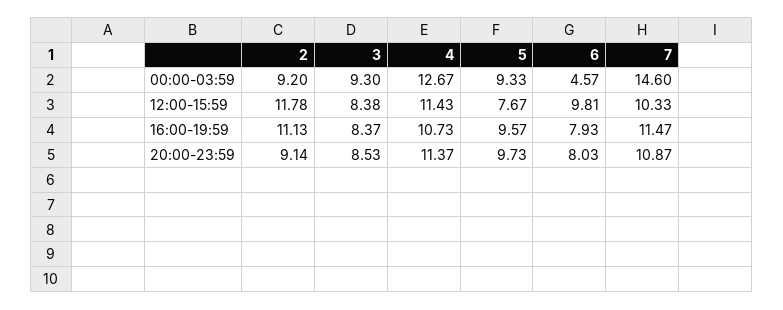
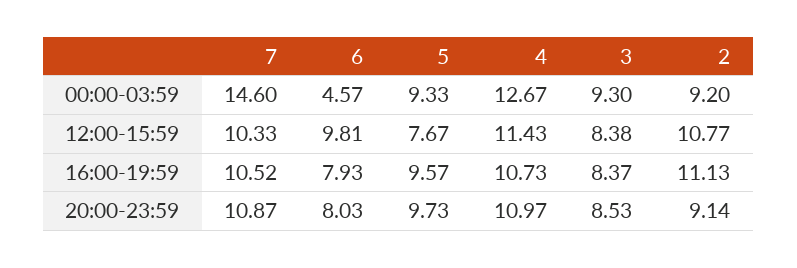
2, 12:00-15:59: 11.78 -> 10.77
7, 16:00-19:59: 11.47 -> 10.52
4, 20:00-23:59: 11.37 -> 10.97

